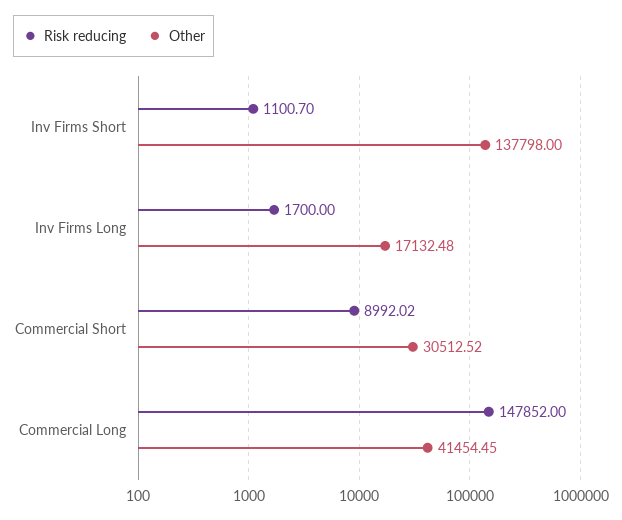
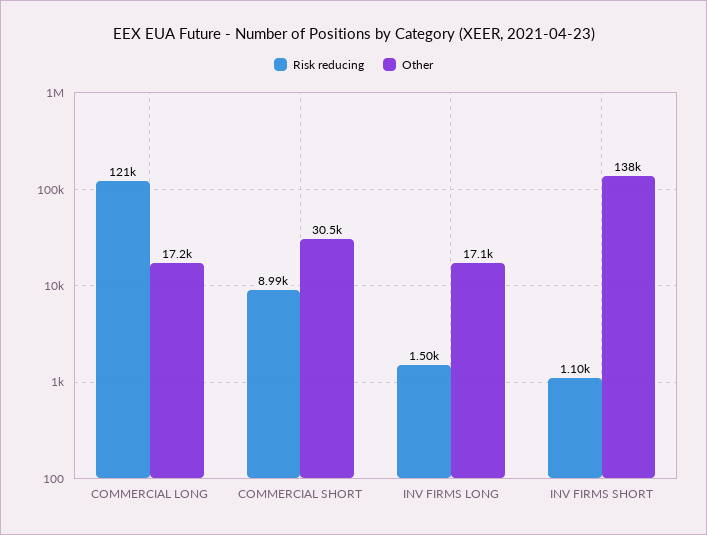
Risk reducing, Inv Firms Long: 1700 -> 1500
Risk reducing, Commercial Long: 147852 -> 121000
Other, Commercial Long: 41454.45 -> 17200

